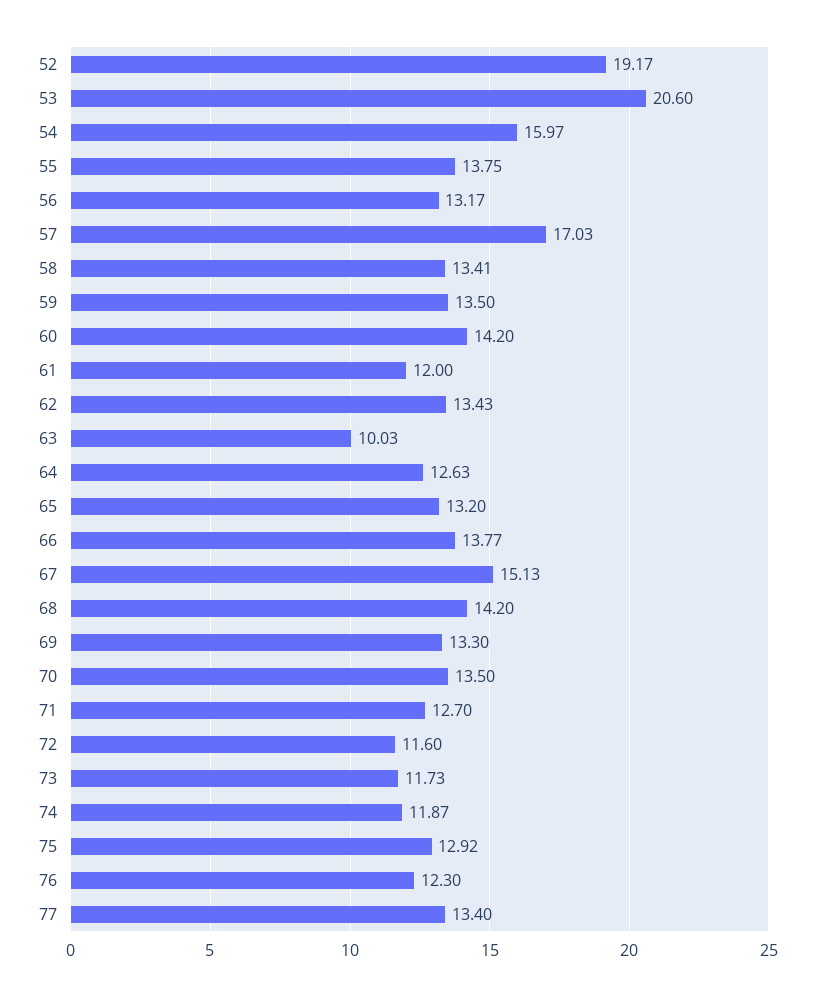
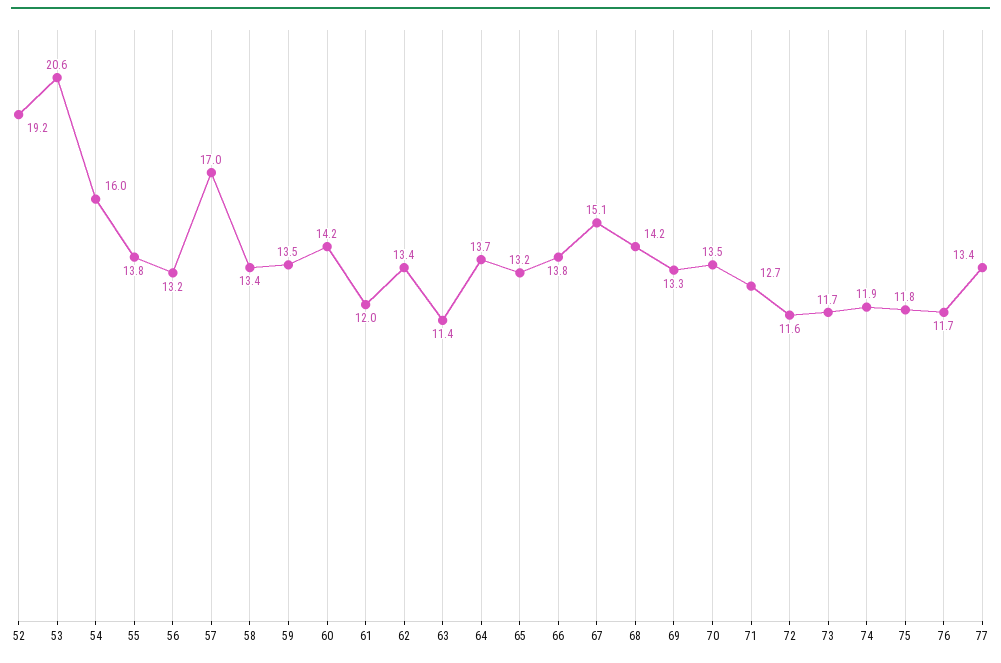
63: 10.03 -> 11.4
64: 12.63 -> 13.7
75: 12.92 -> 11.8
76: 12.3 -> 11.7

